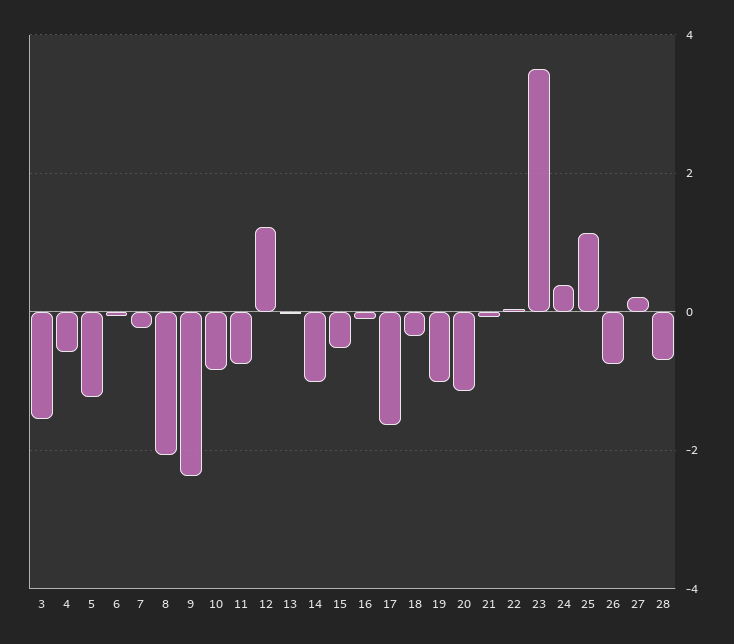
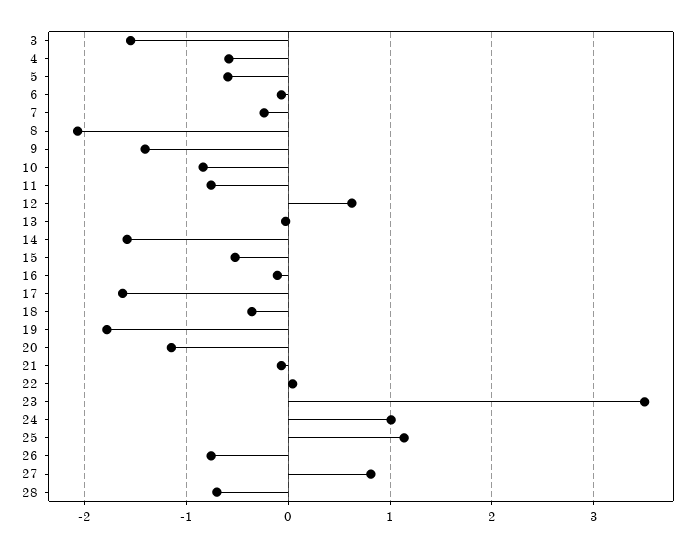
5: -1.2 -> -0.6
9: -2.4 -> -1.4
12: 1.2 -> 0.6
14: -1 -> -1.6
19: -1 -> -1.8
24: 0.4 -> 1
27: 0.2 -> 0.8

